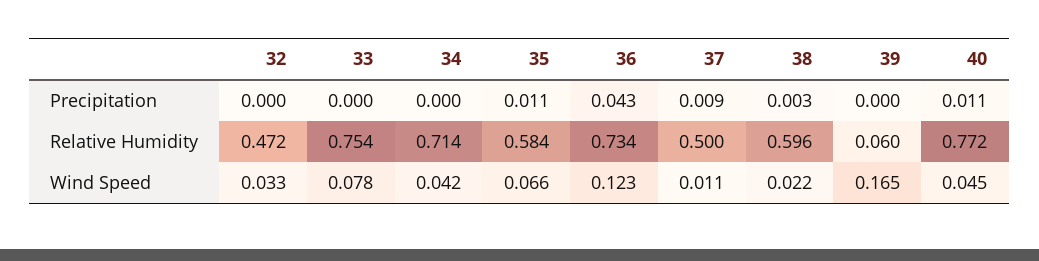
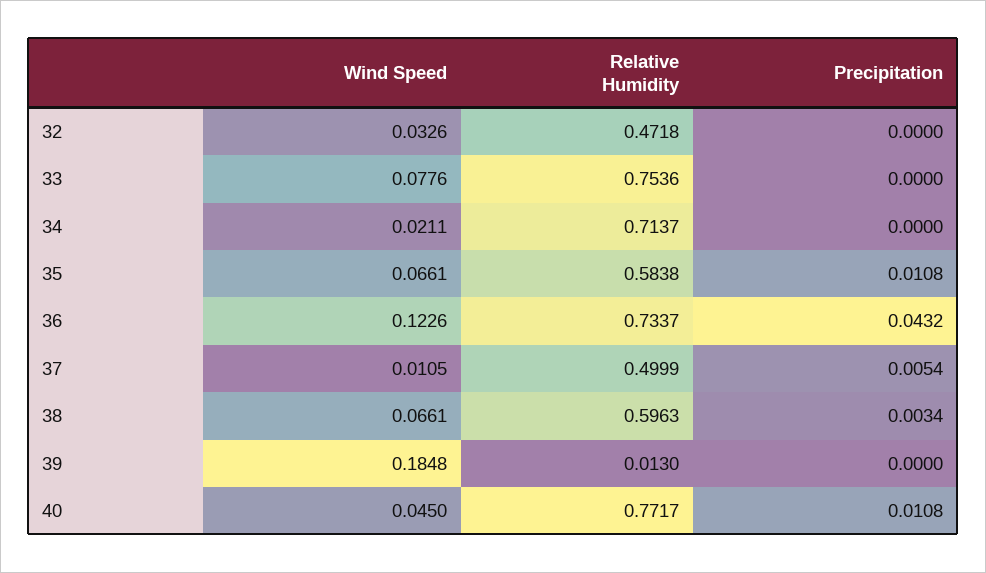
37, Precipitation: 0.009 -> 0.0054
39, Relative Humidity: 0.06 -> 0.013
34, Wind Speed: 0.042 -> 0.0211
38, Wind Speed: 0.022 -> 0.0661
39, Wind Speed: 0.165 -> 0.1848

